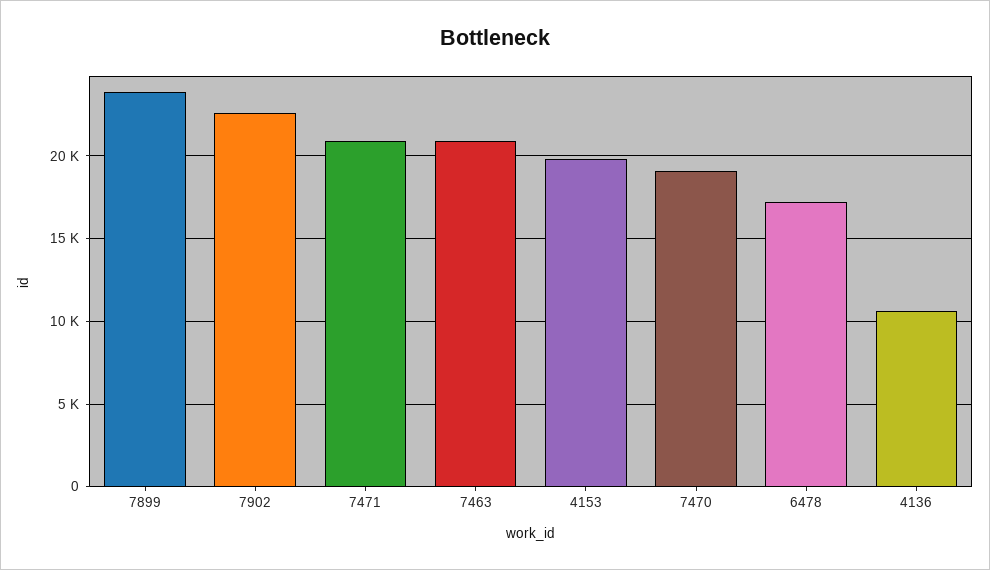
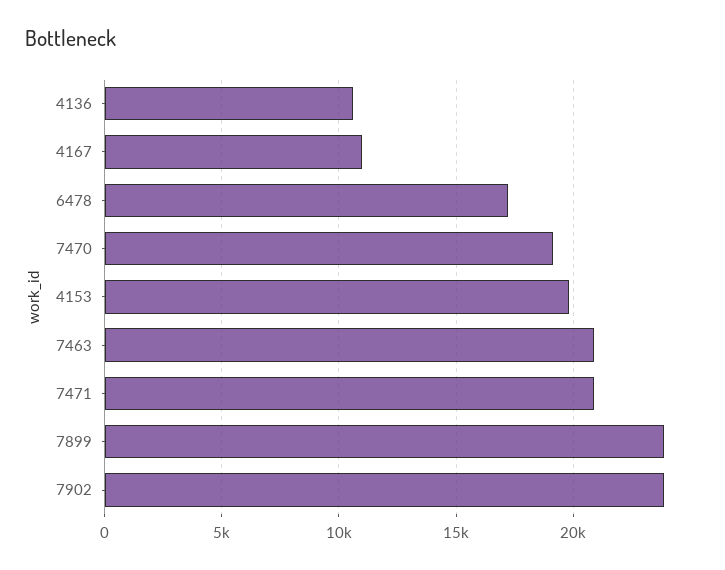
7902: 22500 -> 24000
4167: none -> 11000

